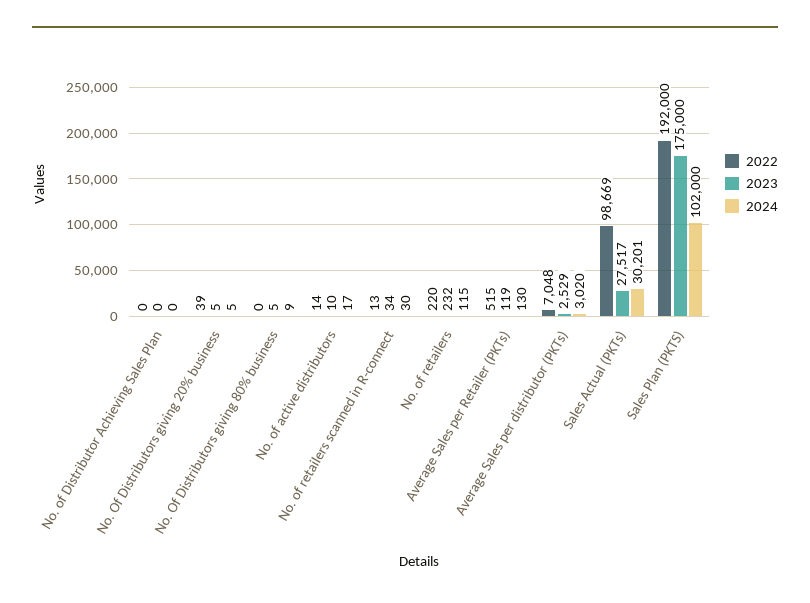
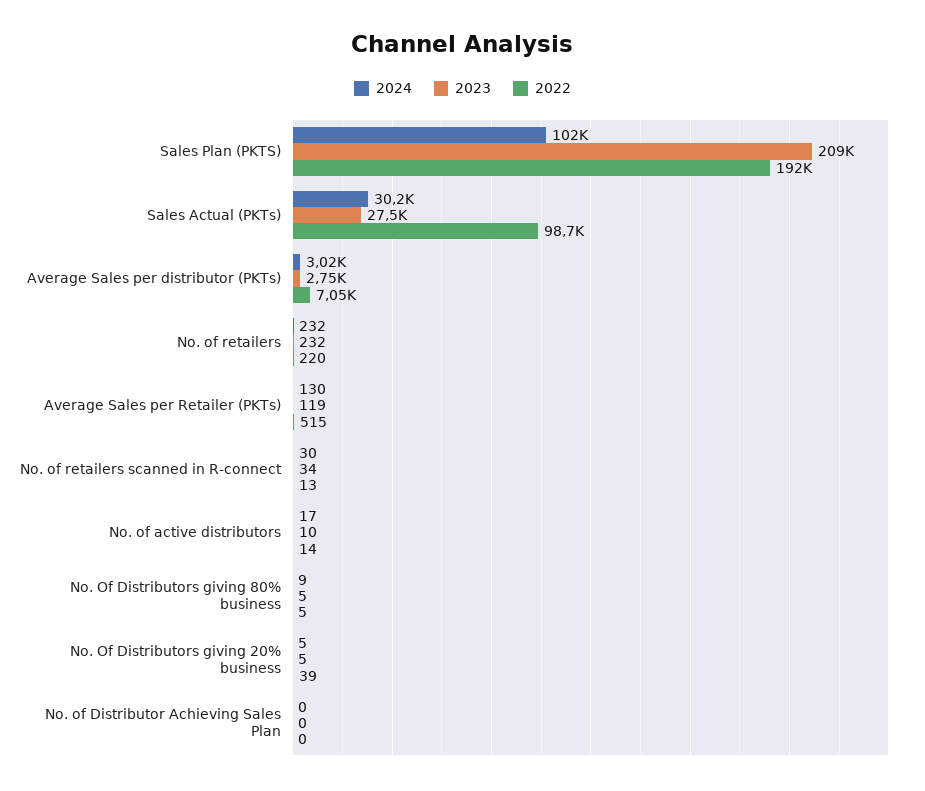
2022, No. Of Distributors giving 80% business: 0 -> 5
2024, No. of retailers: 115 -> 232
2023, Average Sales per distributor (PKTs): 2529 -> 2750
2023, Sales Plan (PKTS): 175000 -> 209000

